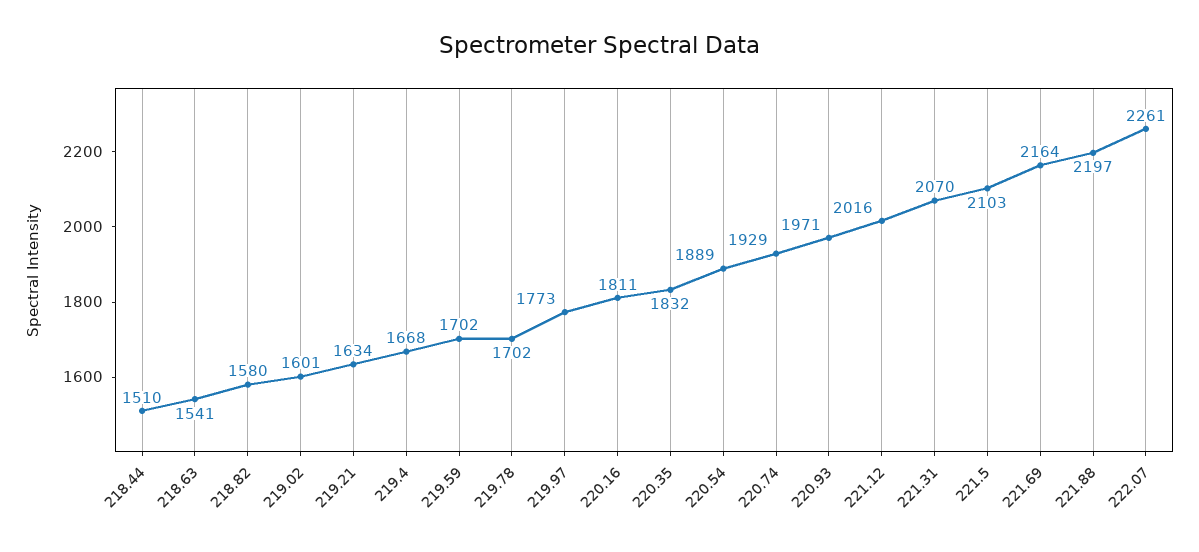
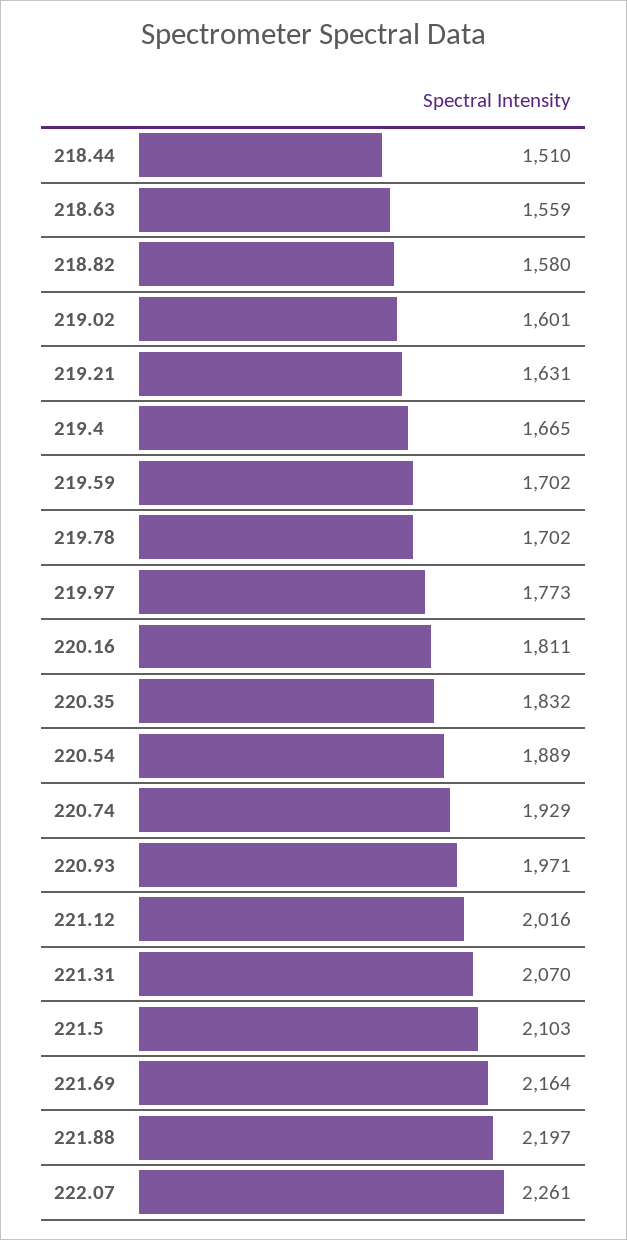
218.63: 1541 -> 1559
219.21: 1634 -> 1631
219.4: 1668 -> 1665

